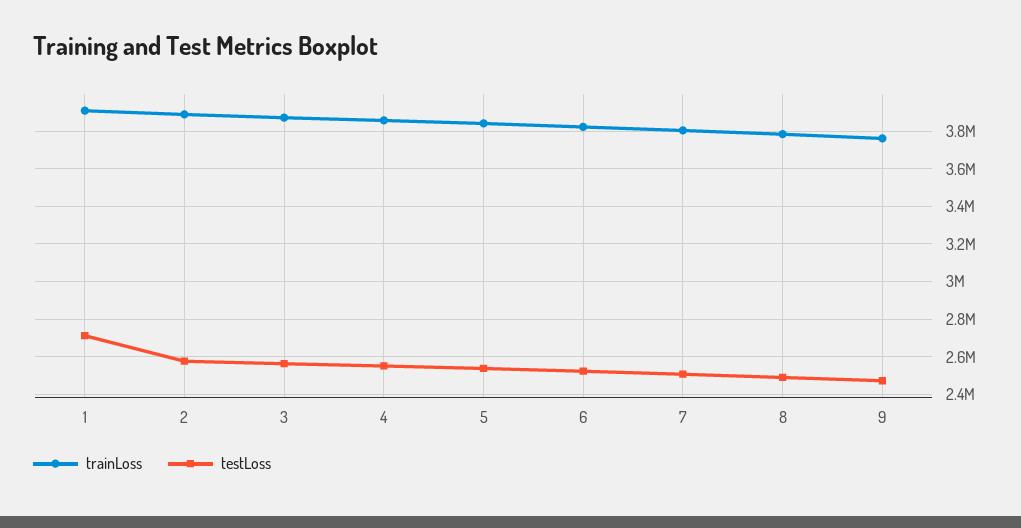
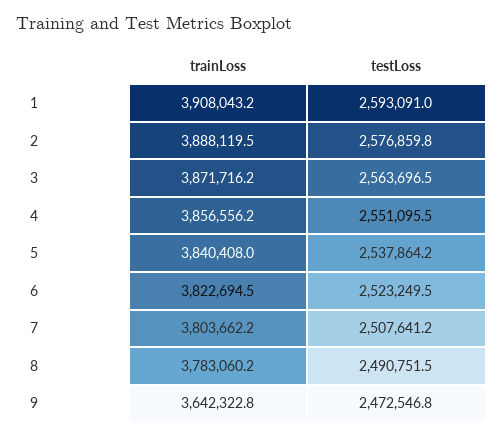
testLoss, 1: 2700000 -> 2593091
trainLoss, 9: 3750000 -> 3642322.8

